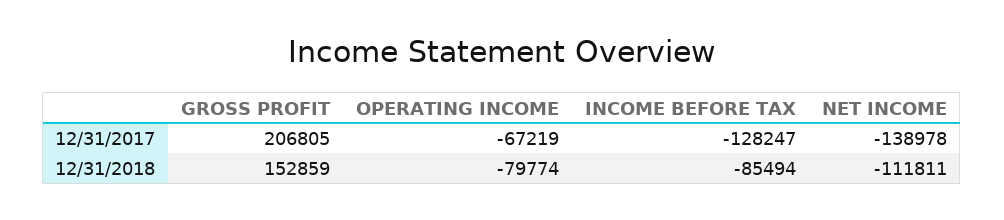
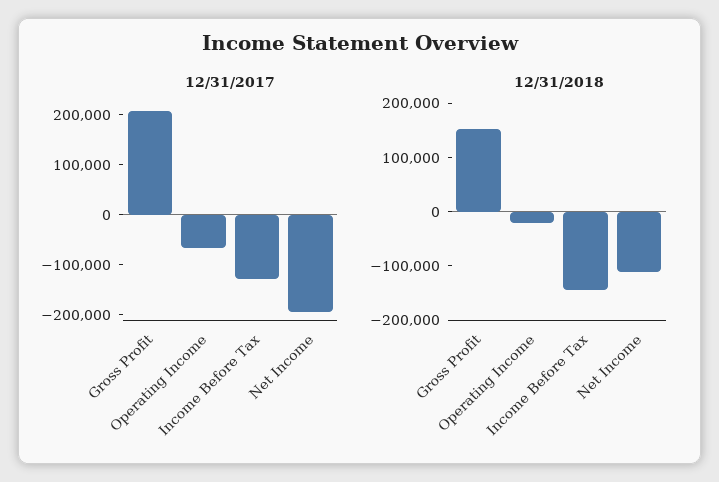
12/31/2017, NET INCOME: -138978 -> -200000
12/31/2018, OPERATING INCOME: -79774 -> -20000
12/31/2018, INCOME BEFORE TAX: -85494 -> -140000

